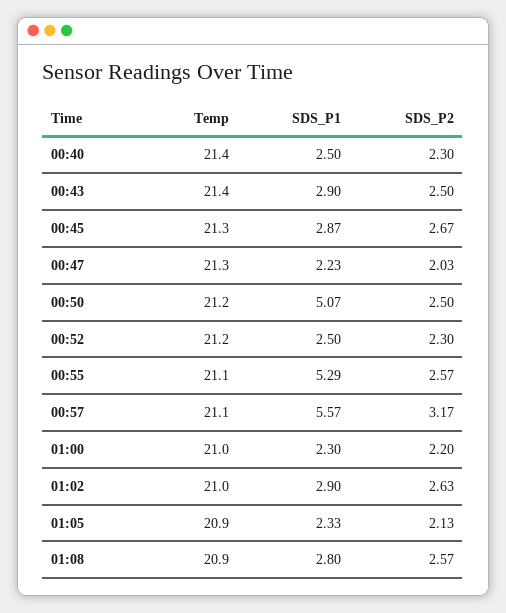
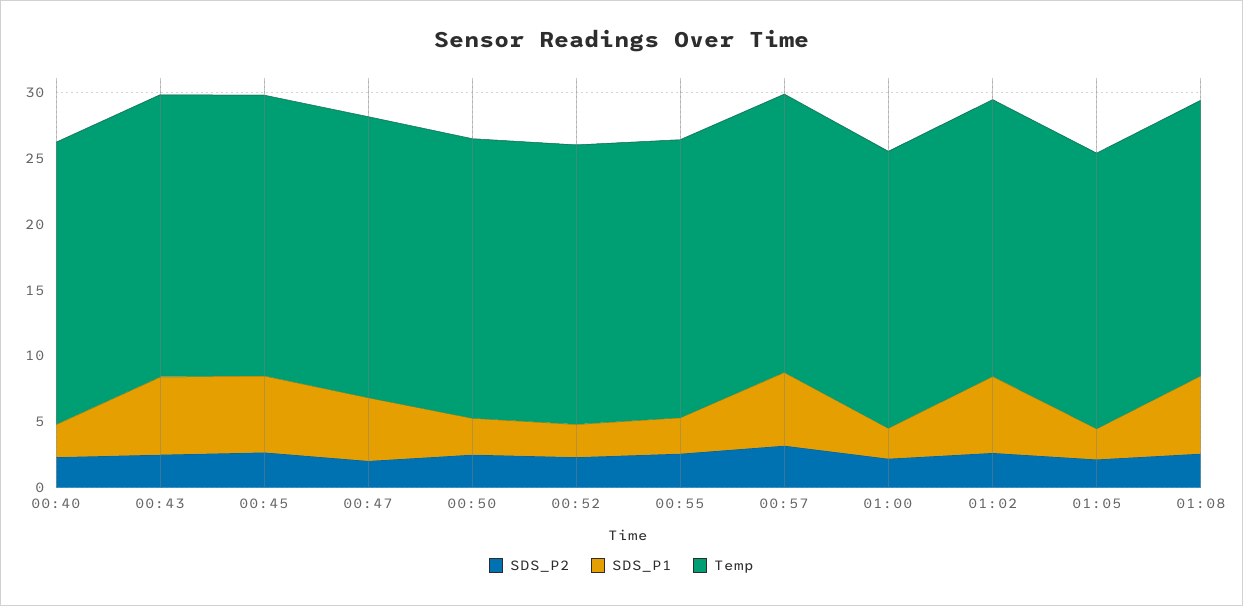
SDS_P1, 00:43: 2.9 -> 6
SDS_P1, 00:45: 2.87 -> 6
SDS_P1, 00:47: 2.23 -> 5
SDS_P1, 00:50: 5.07 -> 3
SDS_P1, 00:55: 5.29 -> 3
SDS_P1, 01:02: 2.9 -> 6
SDS_P1, 01:08: 2.8 -> 6

